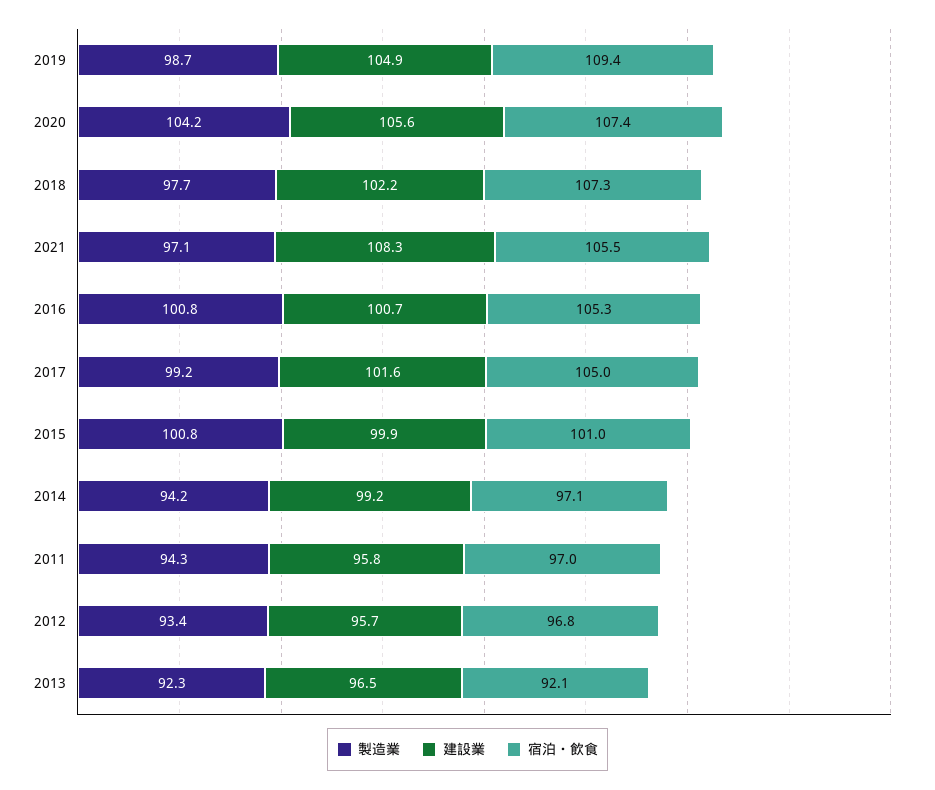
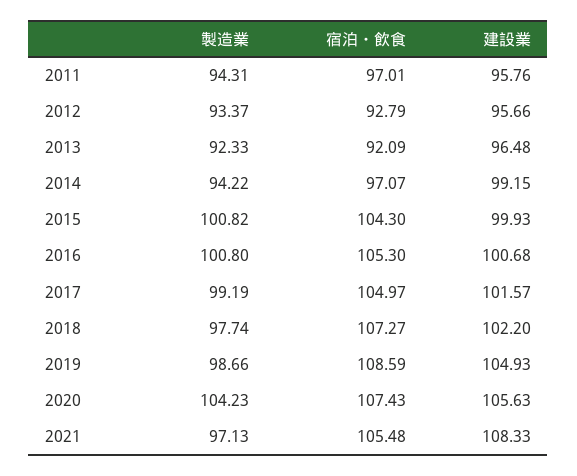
宿泊・飲食, 2019: 109.4 -> 108.59
宿泊・飲食, 2015: 101 -> 104.3
宿泊・飲食, 2012: 96.8 -> 92.79

